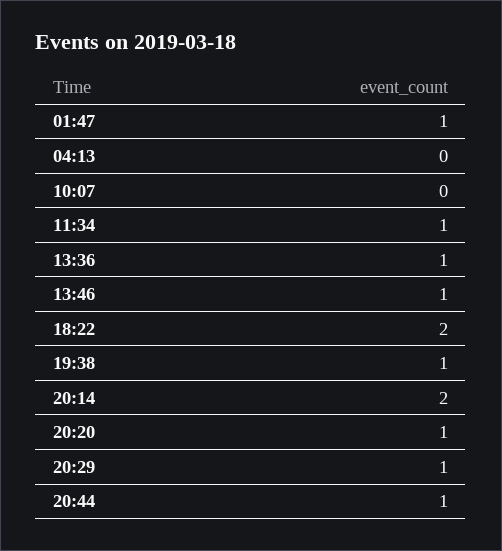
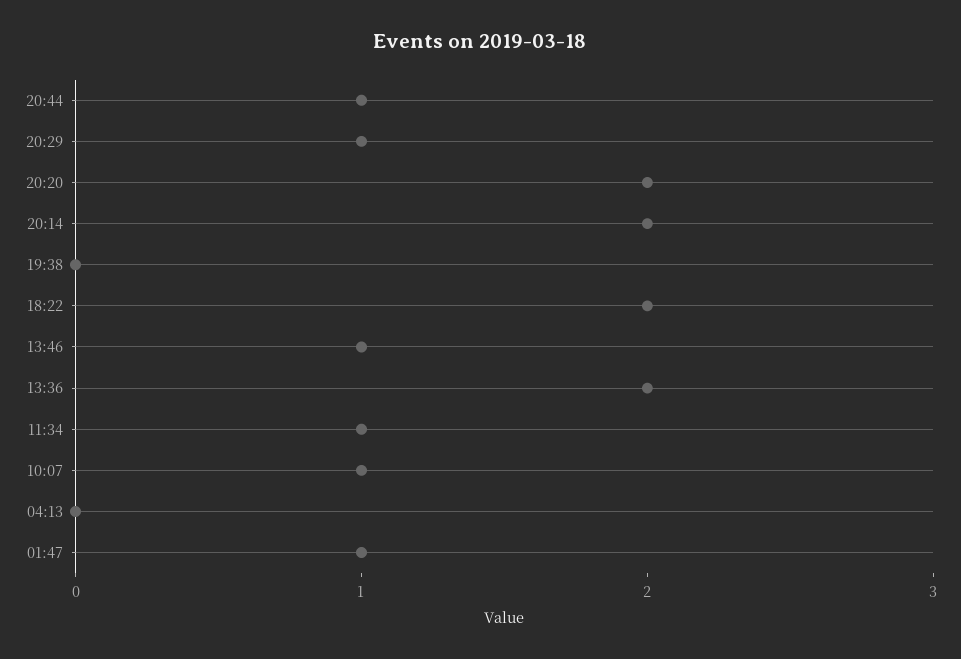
10:07: 0 -> 1
13:36: 1 -> 2
19:38: 1 -> 0
20:20: 1 -> 2

